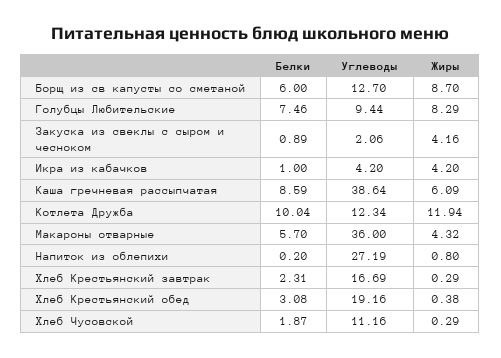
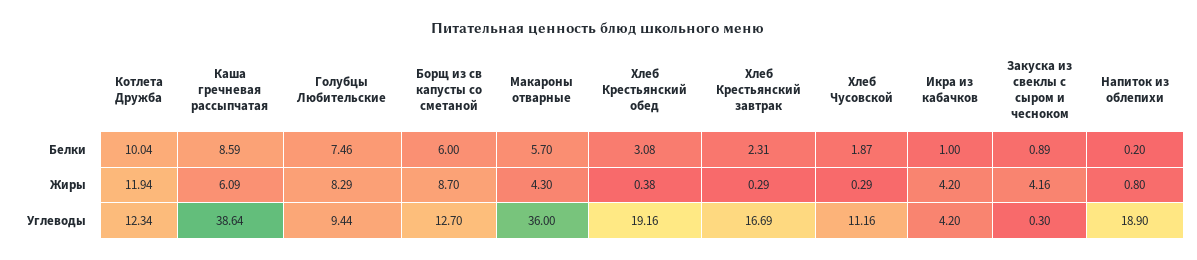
Углеводы, Закуска из свеклы с сыром и чесноком: 2.06 -> 0.3
Жиры, Макароны отварные: 4.32 -> 4.3
Углеводы, Напиток из облепихи: 27.19 -> 18.9

